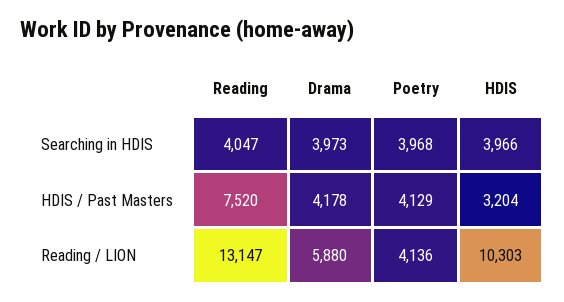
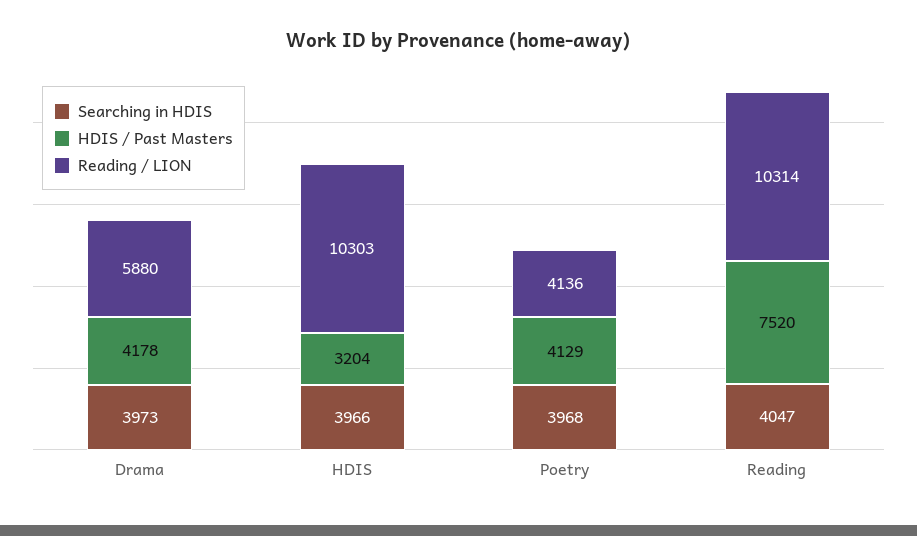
Reading / LION, Reading: 13147 -> 10314

